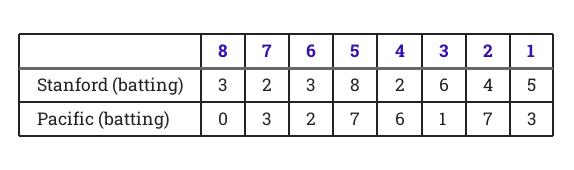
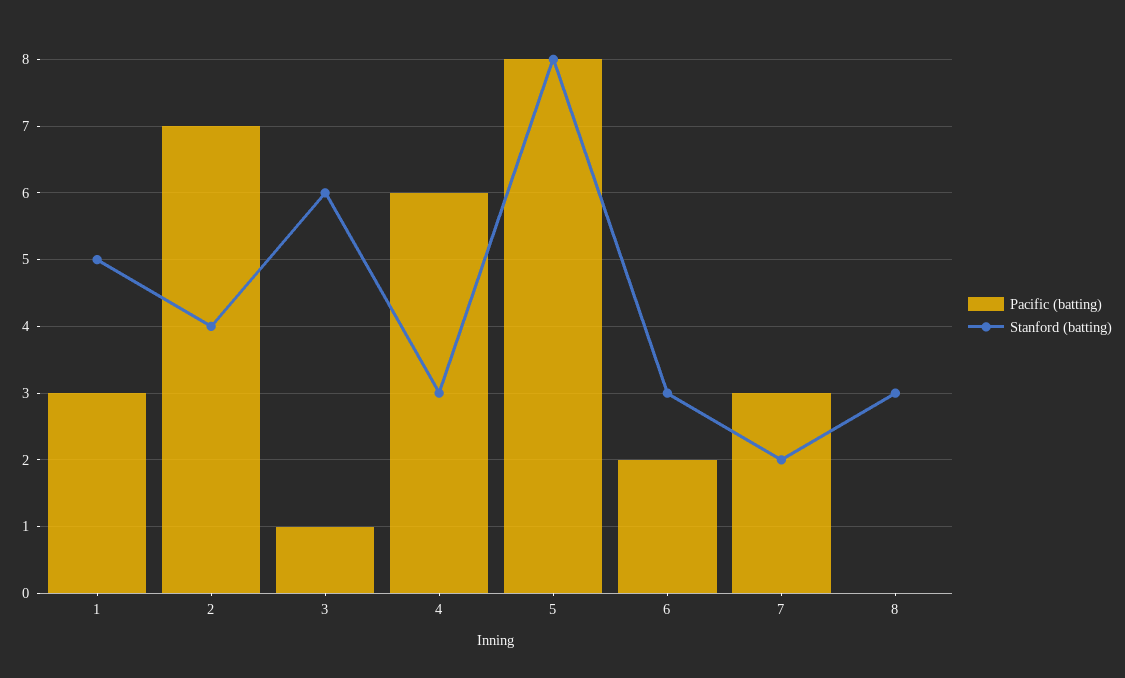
Stanford (batting), 4: 2 -> 3
Pacific (batting), 5: 7 -> 8

